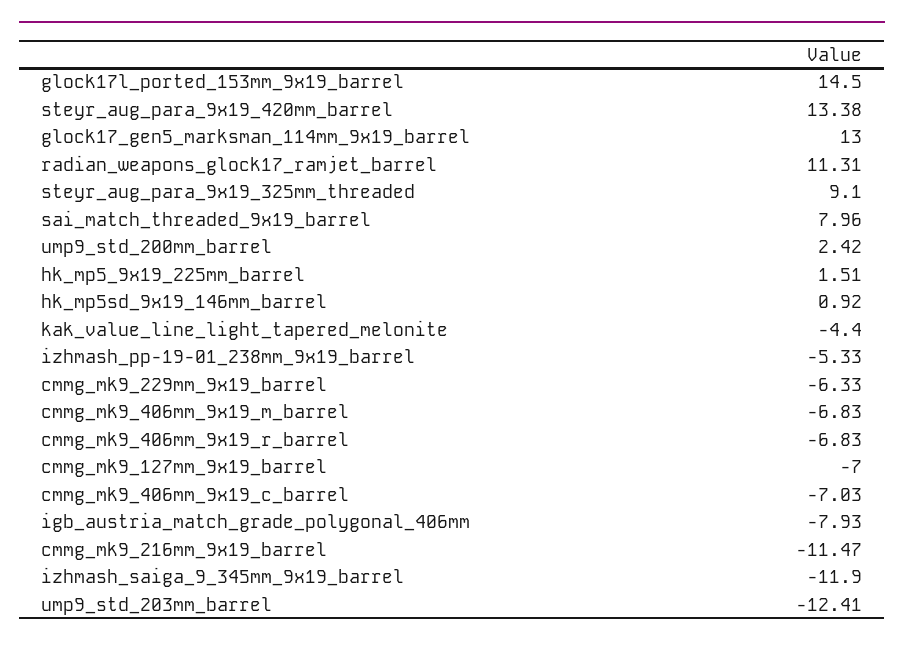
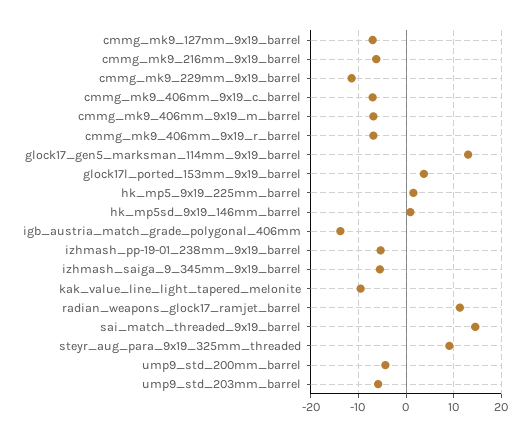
glock17l_ported_153mm_9x19_barrel: 14.5 -> 4
steyr_aug_para_9x19_420mm_barrel: 13.38 -> none
sai_match_threaded_9x19_barrel: 7.96 -> 14
ump9_std_200mm_barrel: 2.42 -> -4
kak_value_line_light_tapered_melonite: -4.4 -> -10
cmmg_mk9_229mm_9x19_barrel: -6.33 -> -12
igb_austria_match_grade_polygonal_406mm: -7.93 -> -14
cmmg_mk9_216mm_9x19_barrel: -11.47 -> -6
izhmash_saiga_9_345mm_9x19_barrel: -11.9 -> -6
ump9_std_203mm_barrel: -12.41 -> -6

